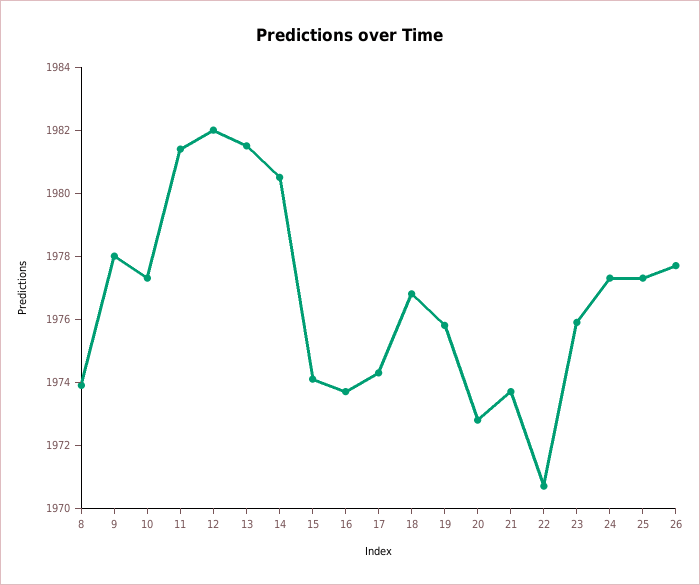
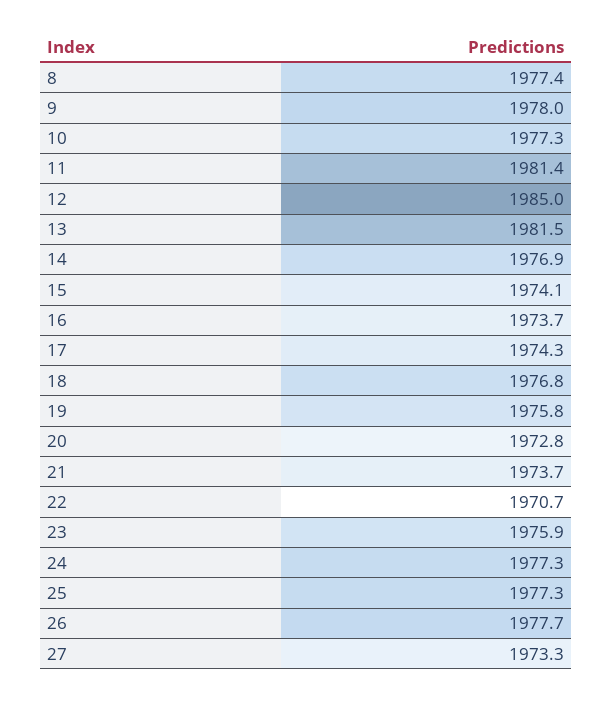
8: 1974 -> 1977.4
12: 1982 -> 1985
14: 1980.5 -> 1976.9
27: none -> 1973.3

